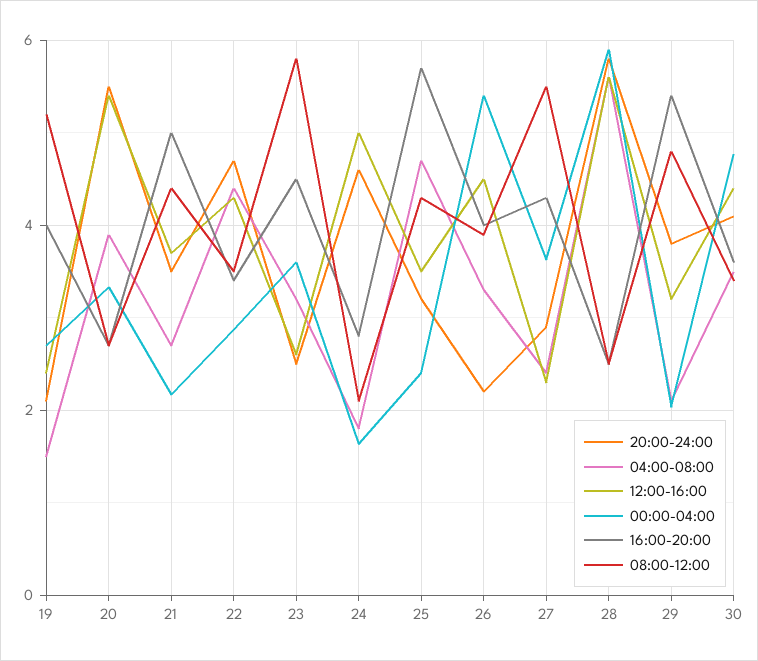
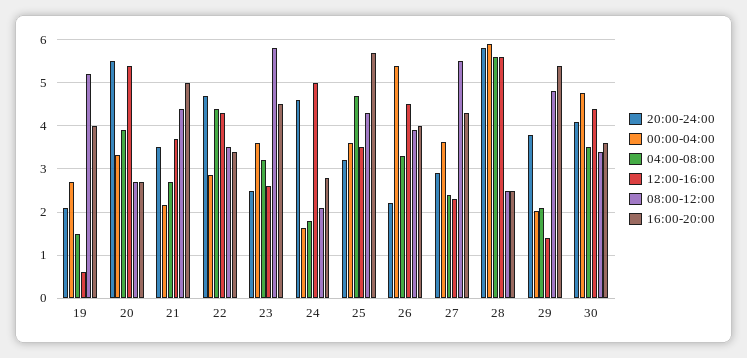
12:00-16:00, 19: 2.4 -> 0.6
00:00-04:00, 25: 2.4 -> 3.6
12:00-16:00, 29: 3.2 -> 1.4

